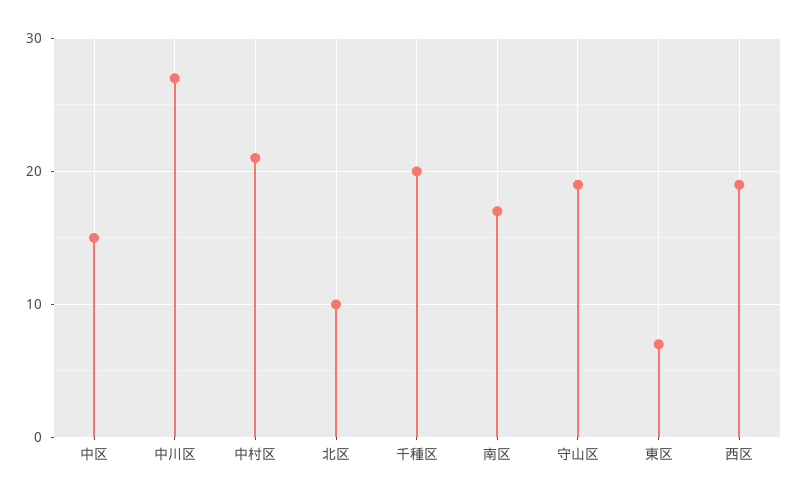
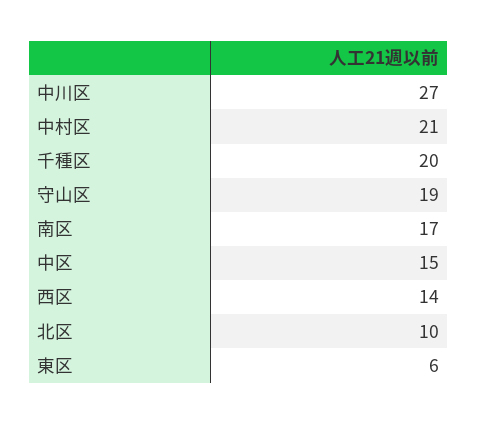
東区: 7 -> 6
西区: 19 -> 14

